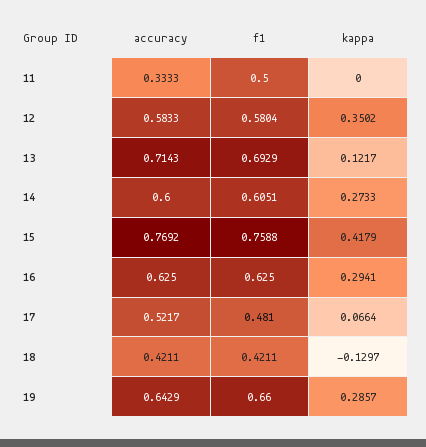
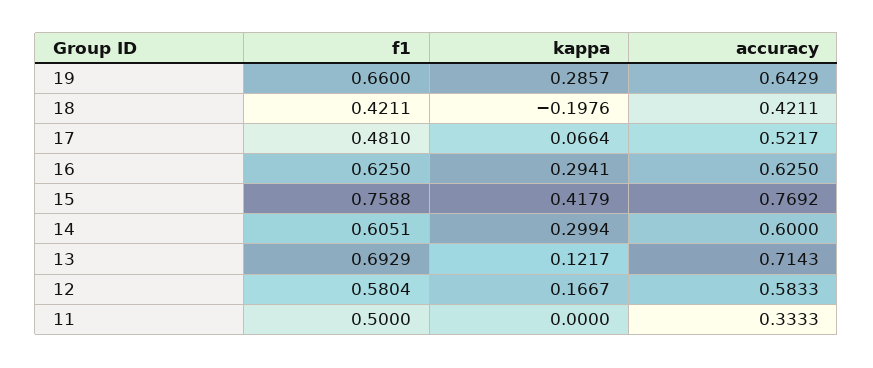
kappa, 12: 0.3502 -> 0.1667
kappa, 14: 0.2733 -> 0.2994
kappa, 18: -0.1297 -> -0.1976

